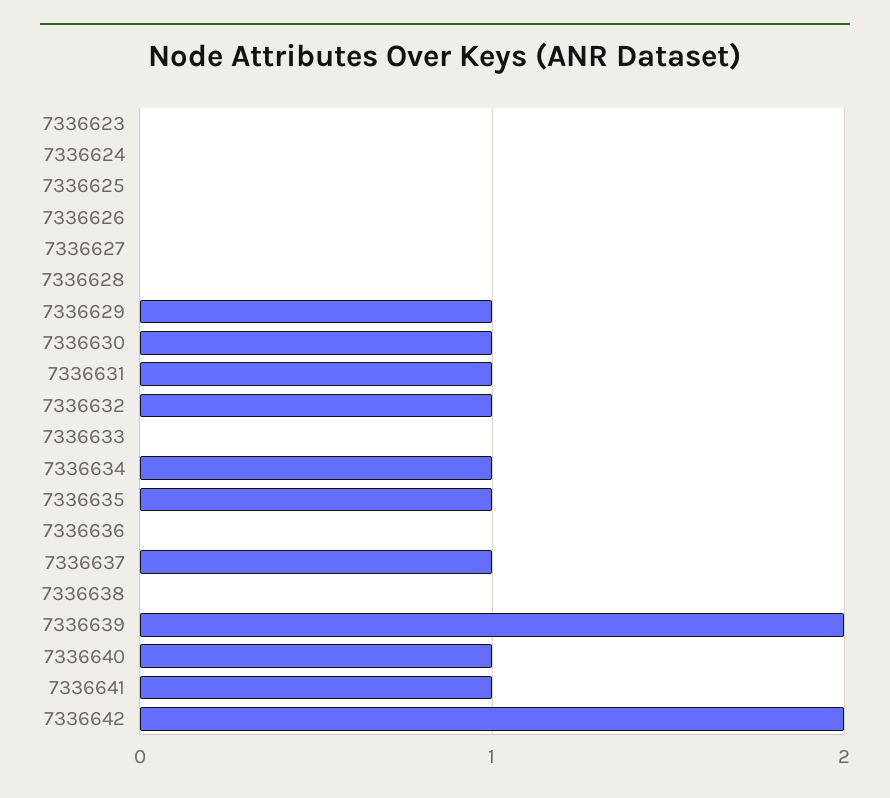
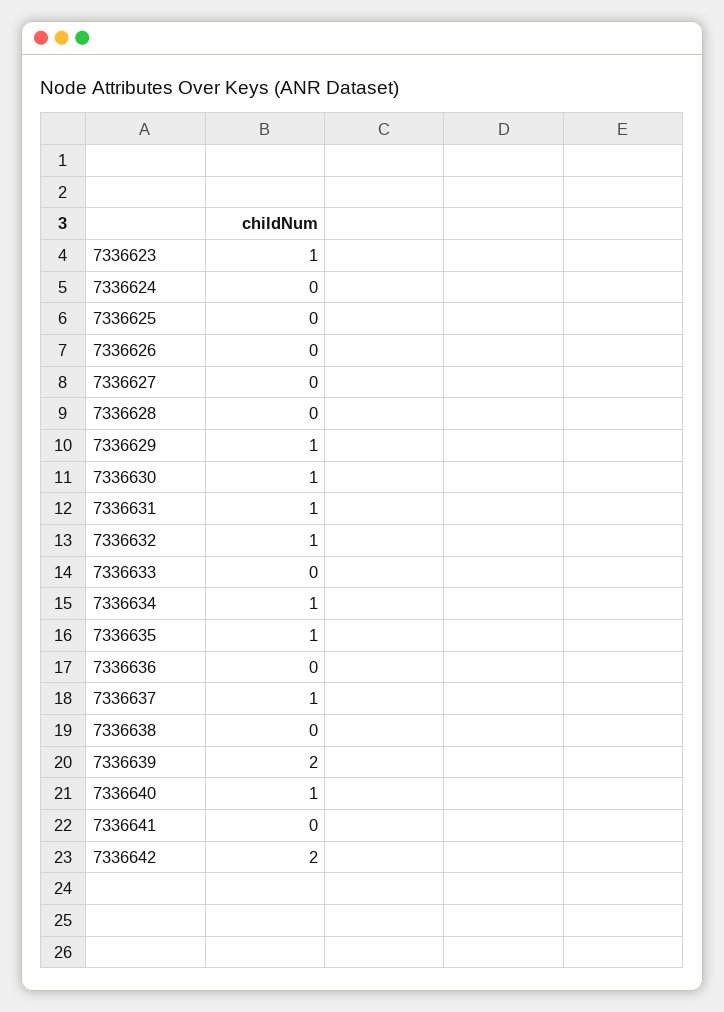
7336623: 0 -> 1
7336641: 1 -> 0

